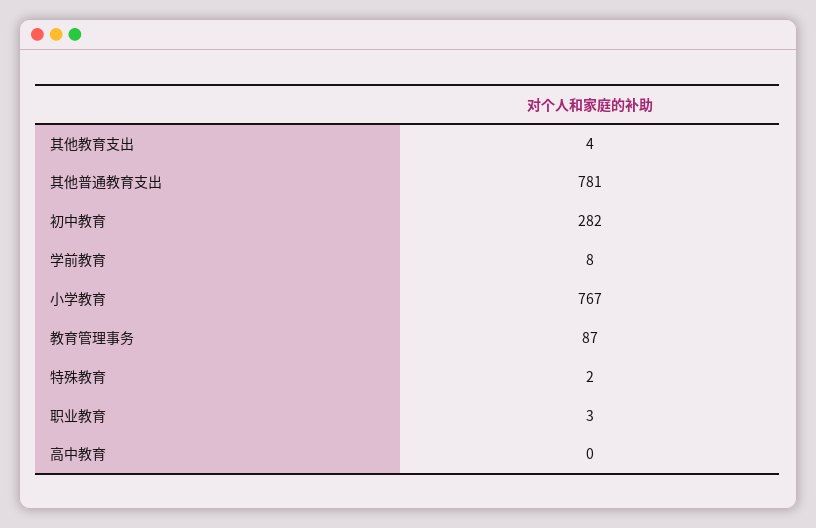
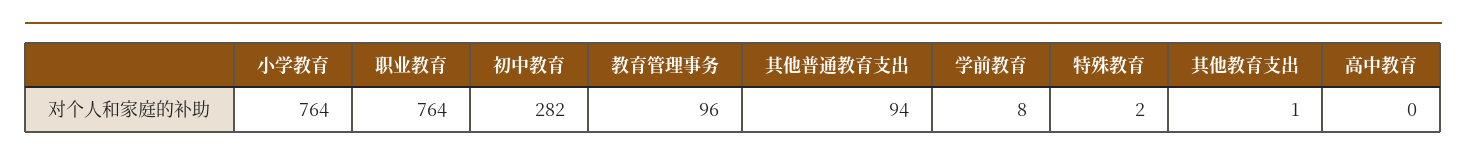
其他教育支出: 4 -> 1
其他普通教育支出: 781 -> 94
小学教育: 767 -> 764
教育管理事务: 87 -> 96
职业教育: 3 -> 764

